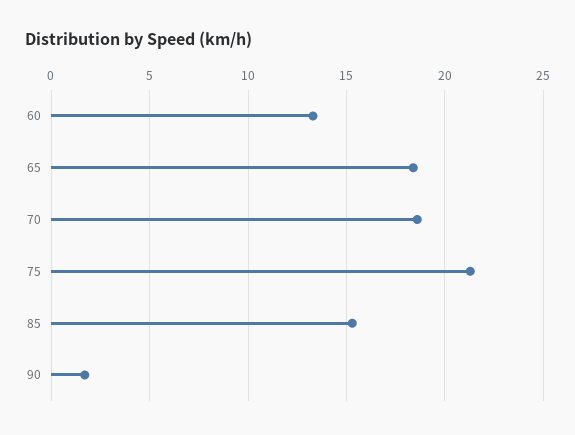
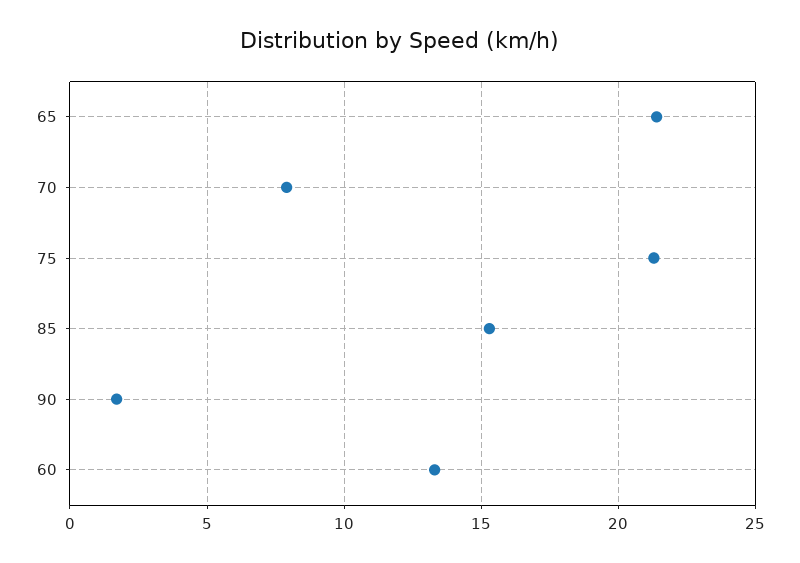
65: 18.5 -> 21.5
70: 18.5 -> 8

